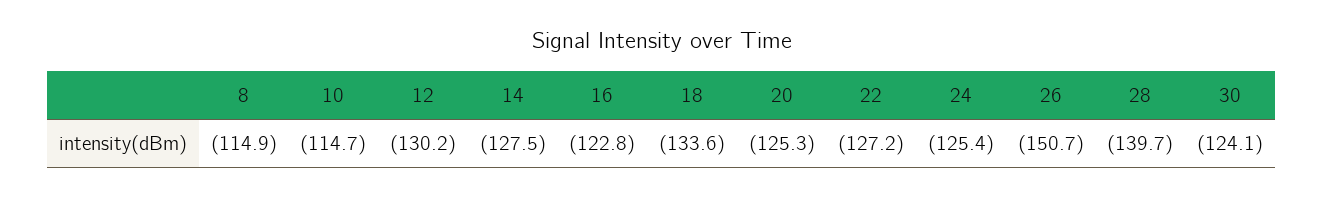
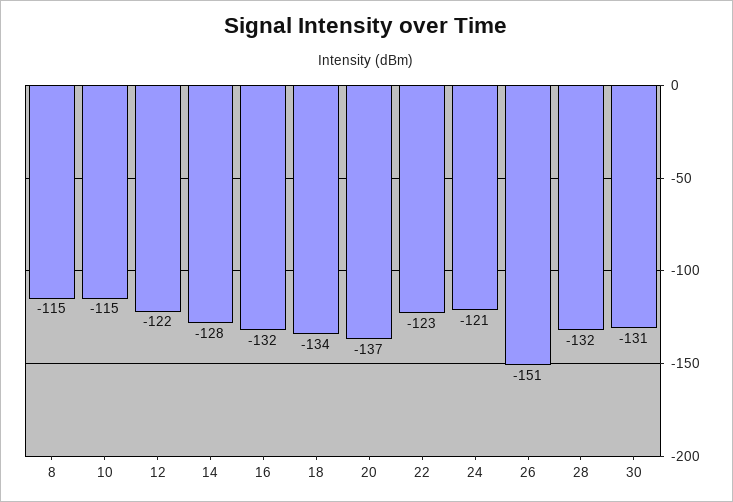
12: -130.2 -> -122
16: -122.8 -> -132
20: -125.3 -> -137
22: -127.2 -> -123
24: -125.4 -> -121
28: -139.7 -> -132
30: -124.1 -> -131

